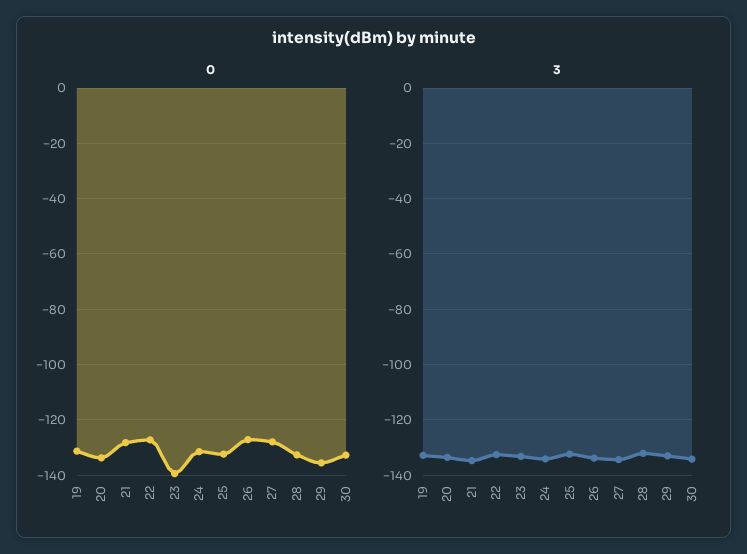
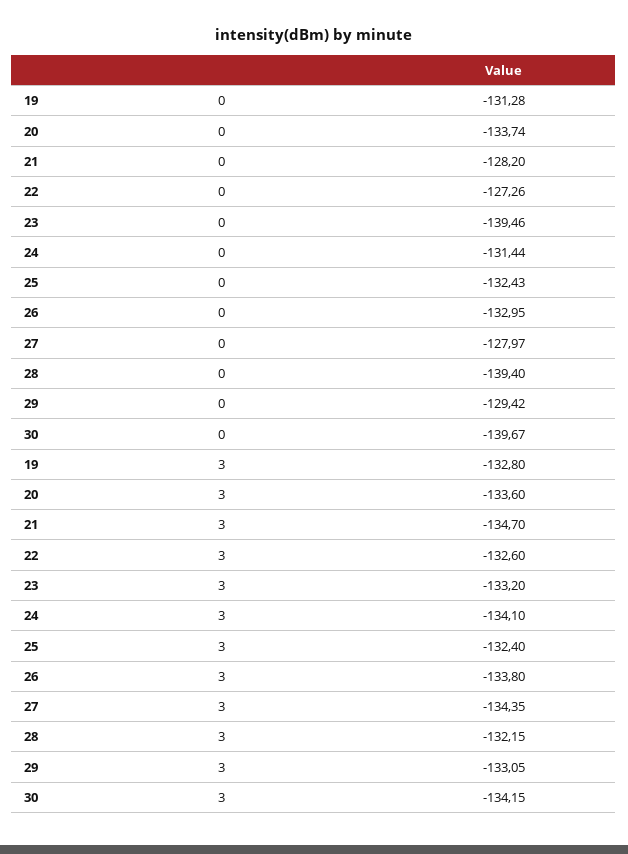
0, 26: -127.5 -> -132.95
0, 28: -132.5 -> -139.4
0, 29: -135 -> -129.42
0, 30: -132.5 -> -139.67

